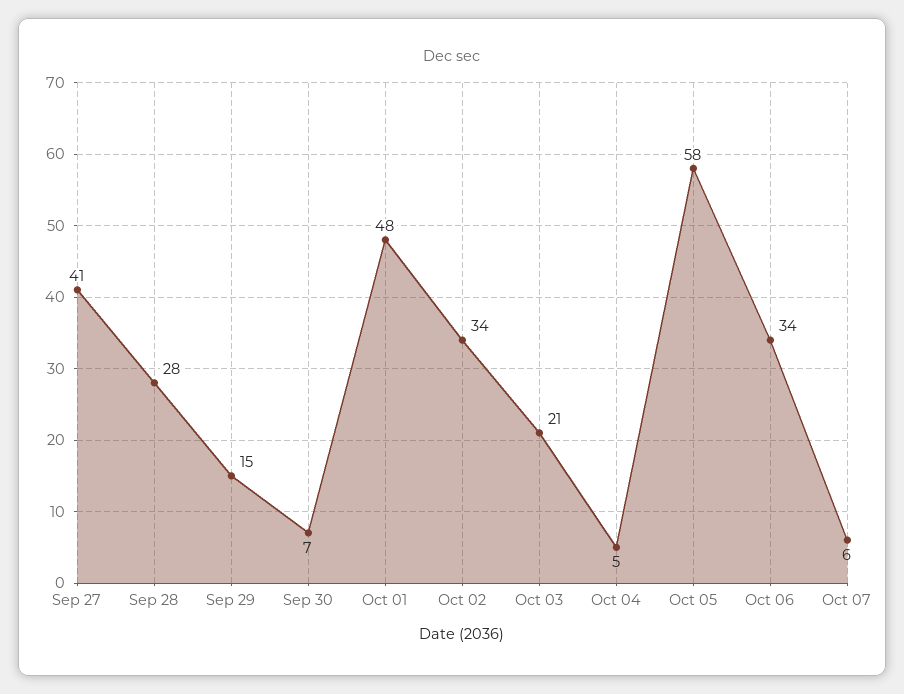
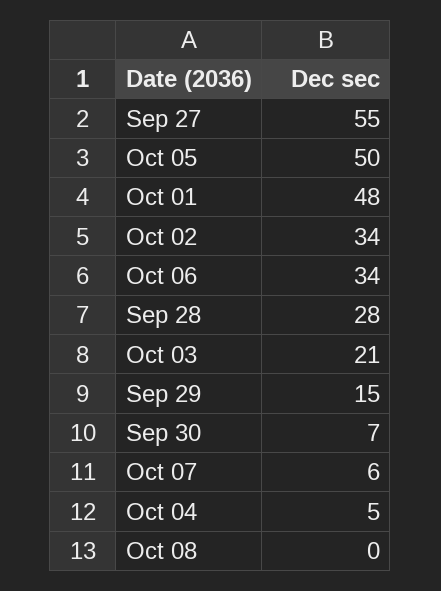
Sep 27: 41 -> 55
Oct 05: 58 -> 50
Oct 08: none -> 0

